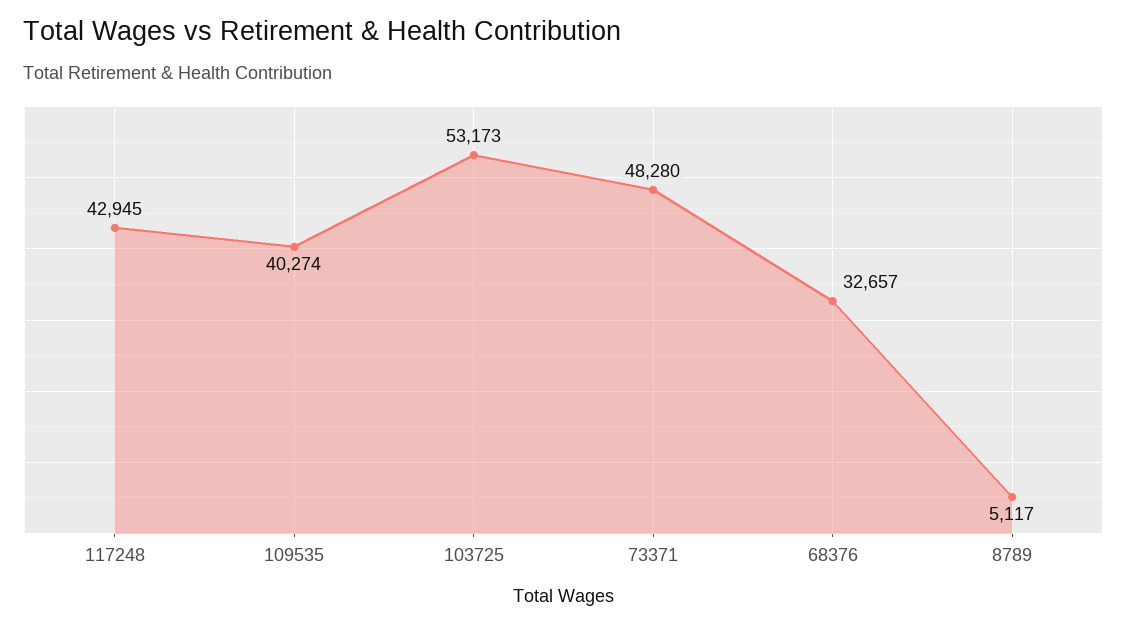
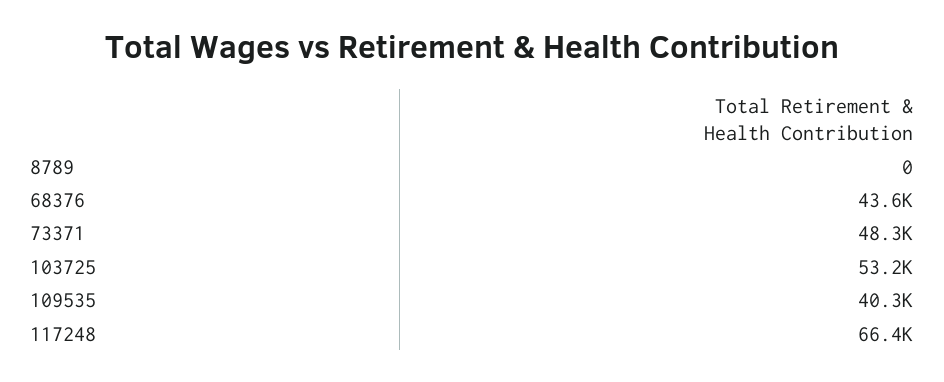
117248: 42945 -> 66400
68376: 32657 -> 43600
8789: 5117 -> 0

